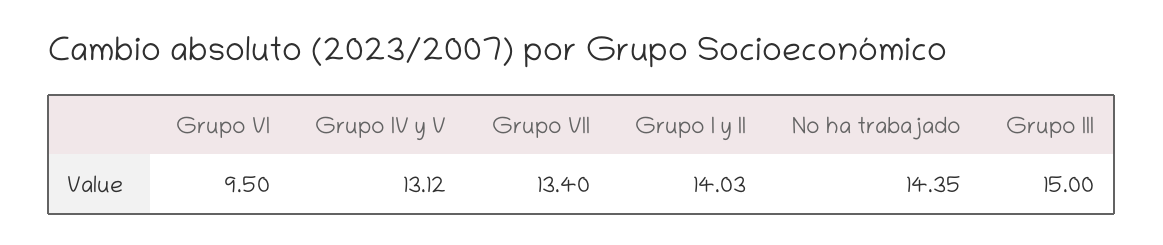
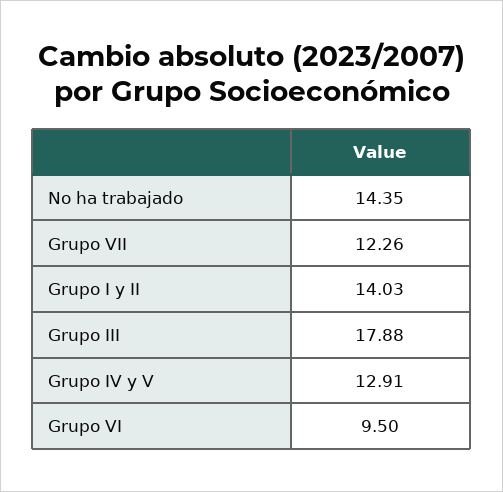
Grupo IV y V: 13.12 -> 12.91
Grupo VII: 13.4 -> 12.26
Grupo III: 15 -> 17.88

